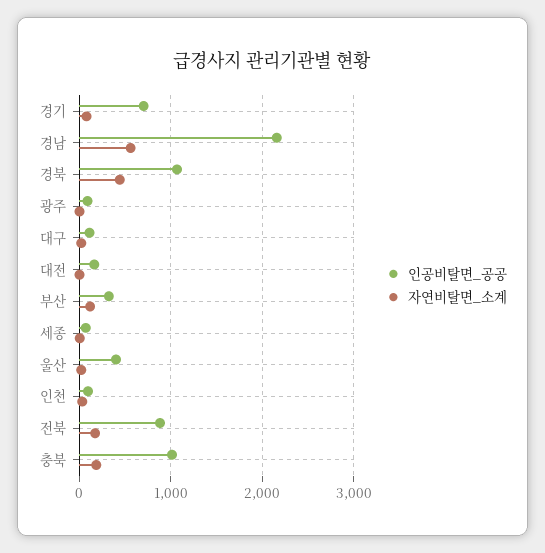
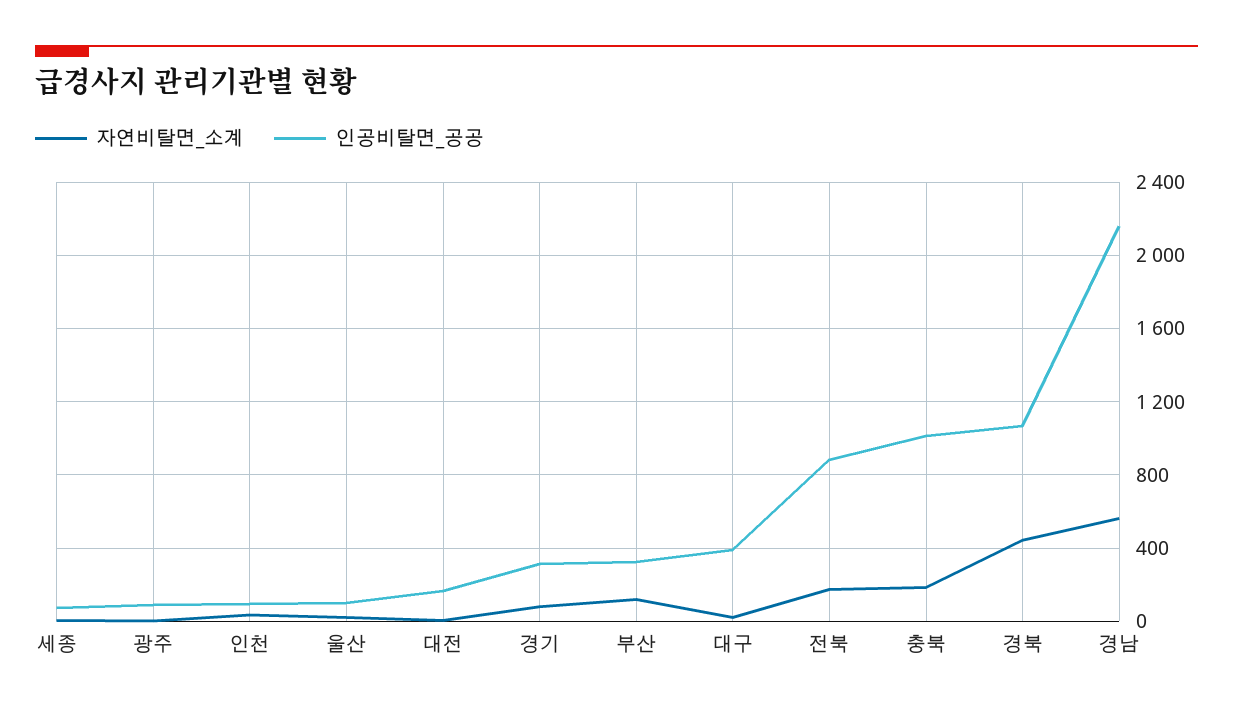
인공비탈면_공공, 경기: 700 -> 300
인공비탈면_공공, 대구: 100 -> 400
인공비탈면_공공, 울산: 400 -> 100

